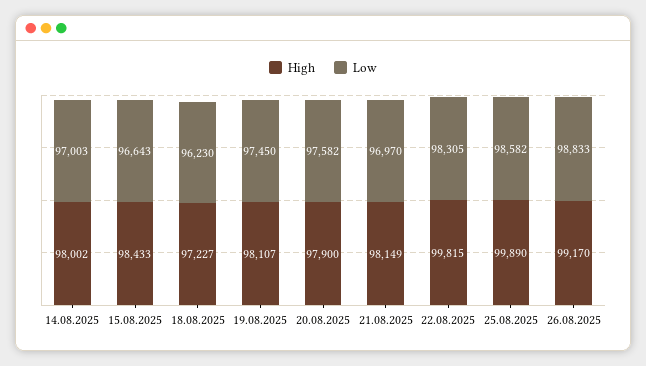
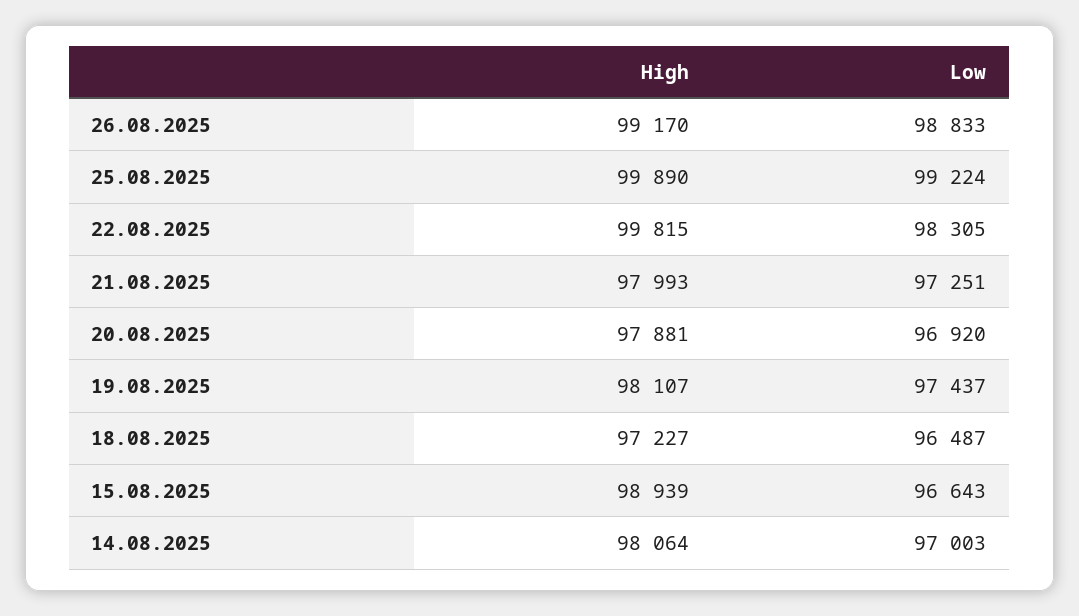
High, 14.08.2025: 98002 -> 98064
High, 15.08.2025: 98433 -> 98939
Low, 18.08.2025: 96230 -> 96487
Low, 19.08.2025: 97450 -> 97437
High, 20.08.2025: 97900 -> 97881
Low, 20.08.2025: 97582 -> 96920
High, 21.08.2025: 98149 -> 97993
Low, 21.08.2025: 96970 -> 97251
Low, 25.08.2025: 98582 -> 99224

